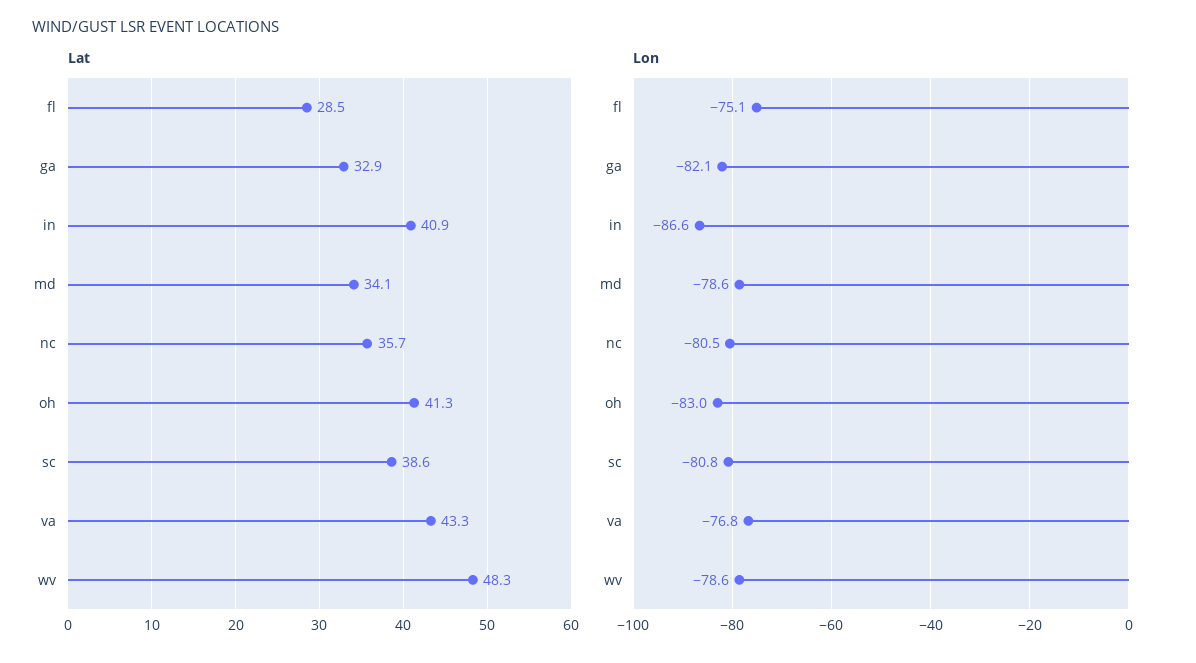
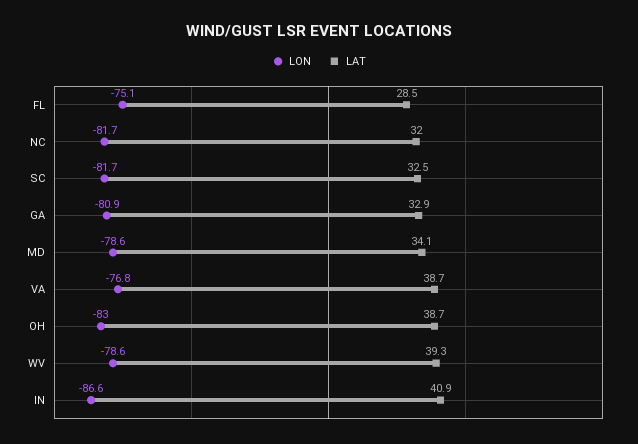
Lat, nc: 35.7 -> 32
Lat, oh: 41.3 -> 38.7
Lat, sc: 38.6 -> 32.5
Lat, va: 43.3 -> 38.7
Lat, wv: 48.3 -> 39.3
Lon, ga: -82.1 -> -80.9
Lon, nc: -80.5 -> -81.7
Lon, sc: -80.8 -> -81.7

